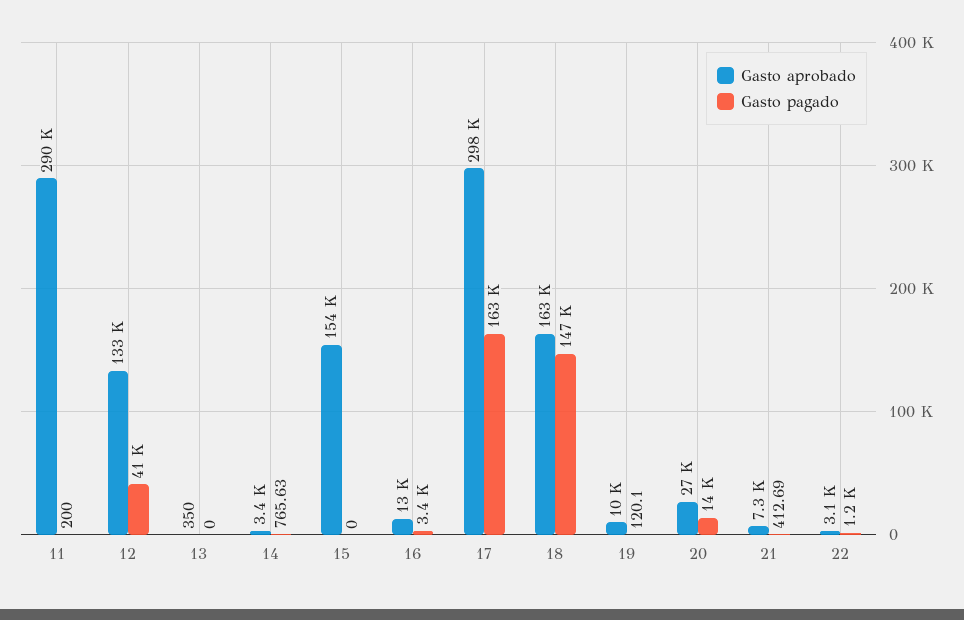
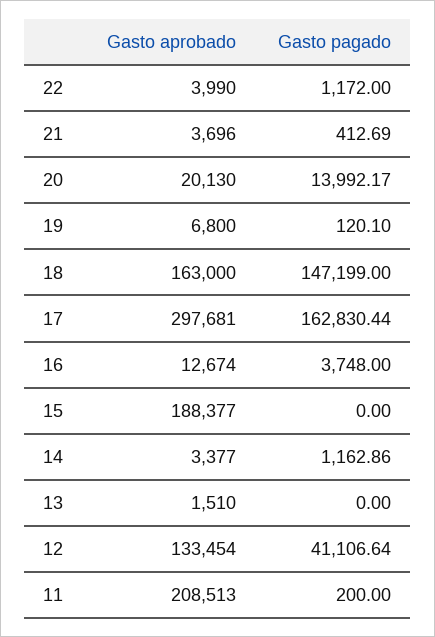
Gasto aprobado, 11: 290000 -> 208513
Gasto aprobado, 13: 350 -> 1510
Gasto pagado, 14: 765.63 -> 1162.86
Gasto aprobado, 15: 154000 -> 188377
Gasto pagado, 16: 3400 -> 3748
Gasto aprobado, 19: 10000 -> 6800
Gasto aprobado, 20: 27000 -> 20130
Gasto aprobado, 21: 7300 -> 3696
Gasto aprobado, 22: 3100 -> 3990

